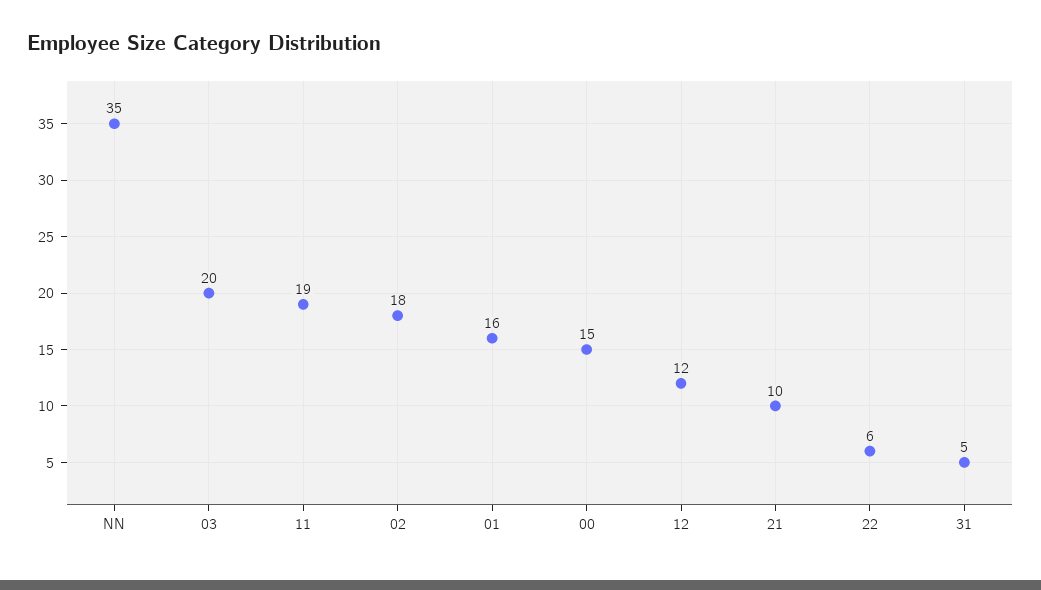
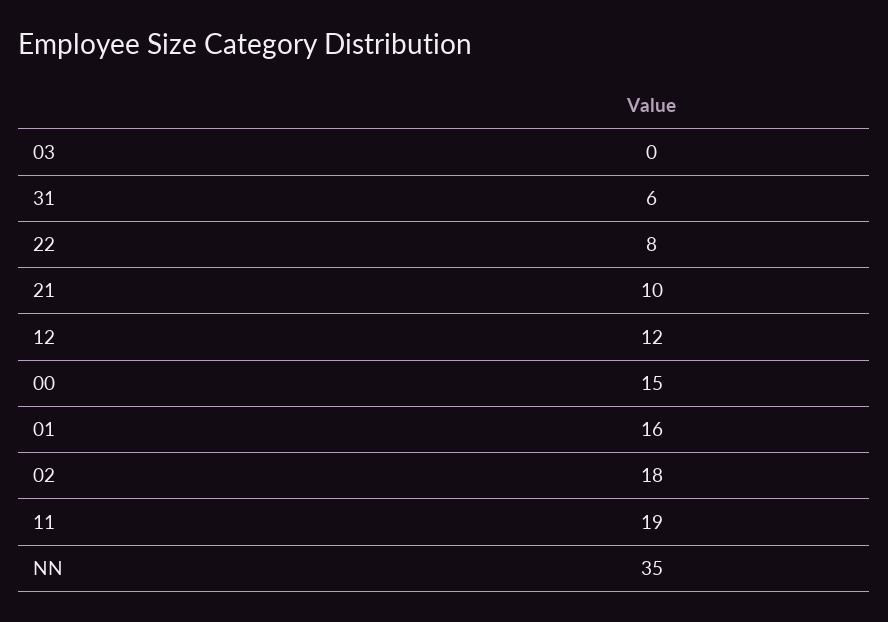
03: 20 -> 0
22: 6 -> 8
31: 5 -> 6

